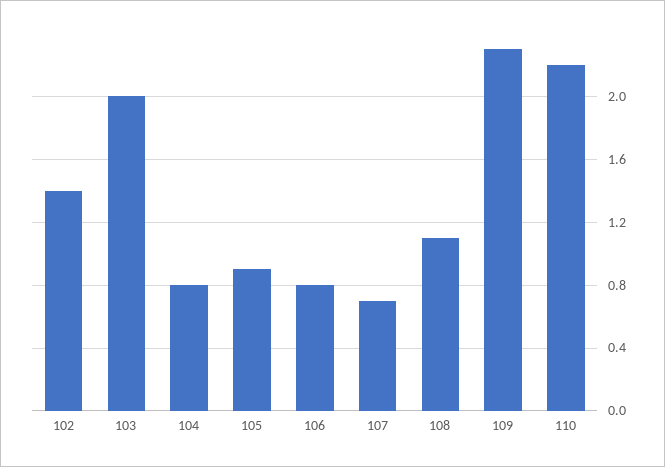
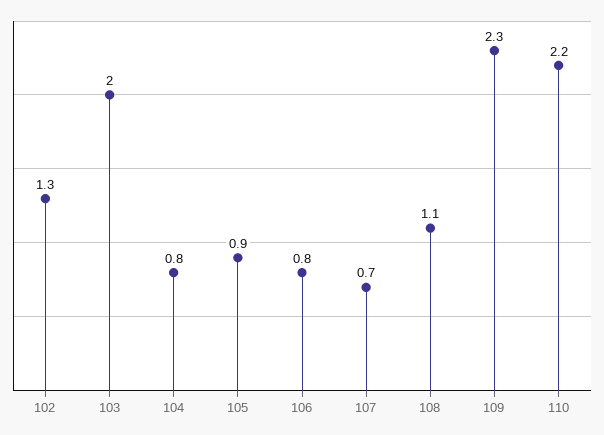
102: 1.4 -> 1.3

